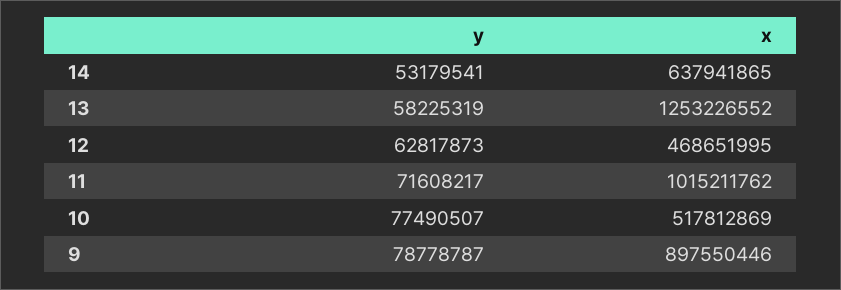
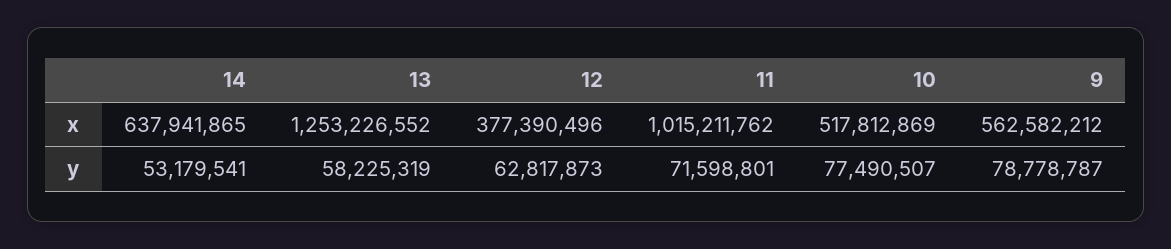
x, 12: 468651995 -> 377390496
y, 11: 71608217 -> 71598801
x, 9: 897550446 -> 562582212

